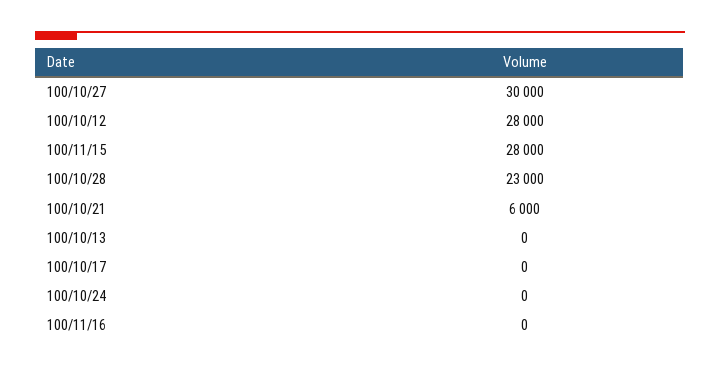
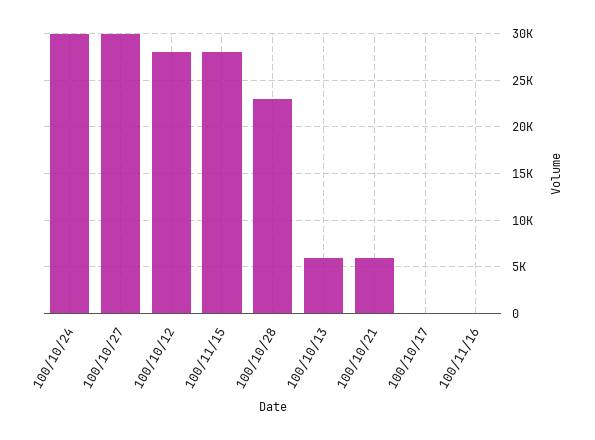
100/10/13: 0 -> 6000
100/10/24: 0 -> 30000

